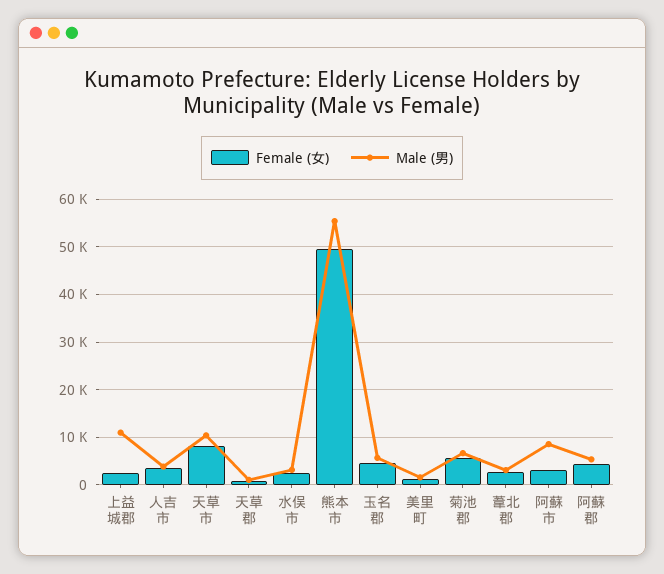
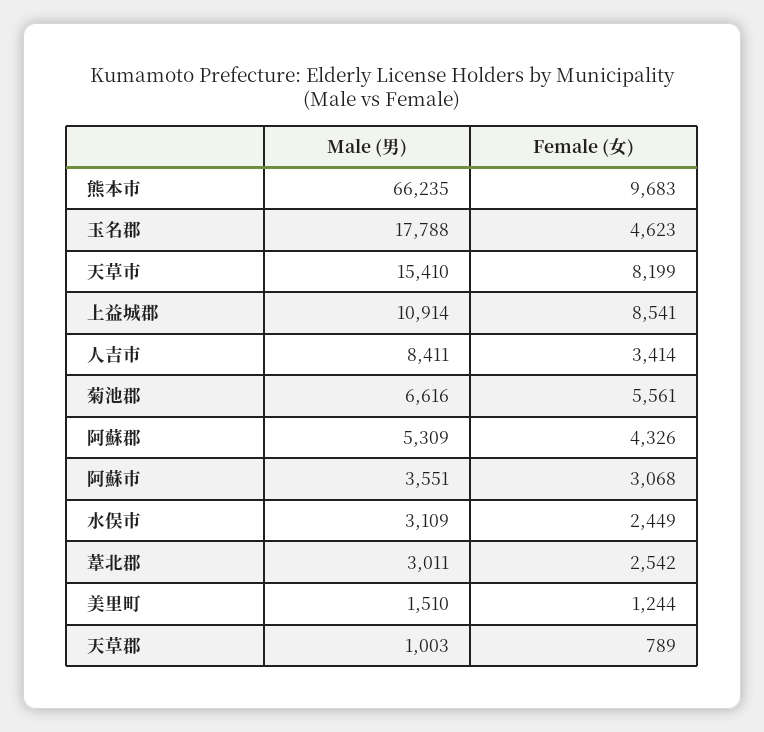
Female (女), 上益城郡: 2000 -> 8541
Male (男), 人吉市: 4000 -> 8411
Male (男), 天草市: 10000 -> 15410
Female (女), 熊本市: 50000 -> 9683
Male (男), 熊本市: 56000 -> 66235
Male (男), 玉名郡: 6000 -> 17788
Male (男), 阿蘇市: 8000 -> 3551

